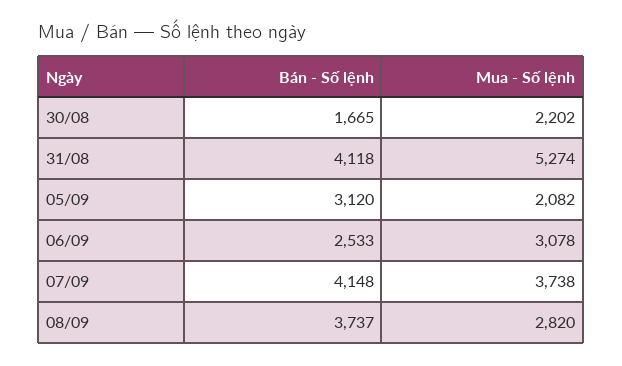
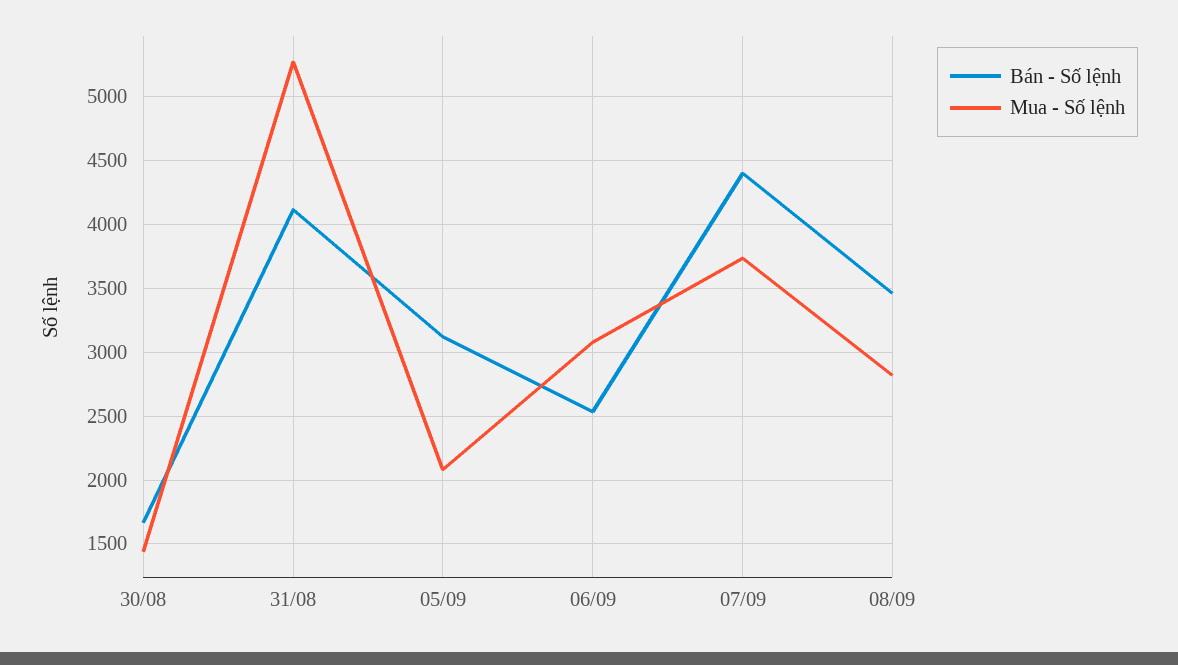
Mua - Số lệnh, 30/08: 2202 -> 1450
Bán - Số lệnh, 07/09: 4148 -> 4400
Bán - Số lệnh, 08/09: 3737 -> 3450

